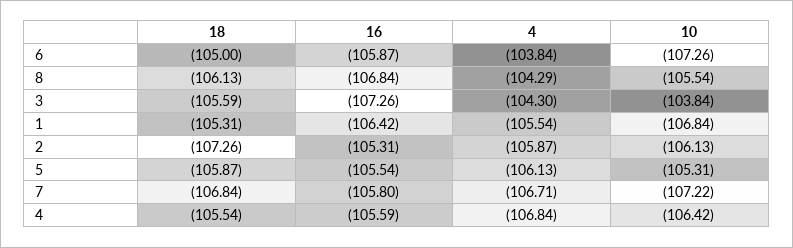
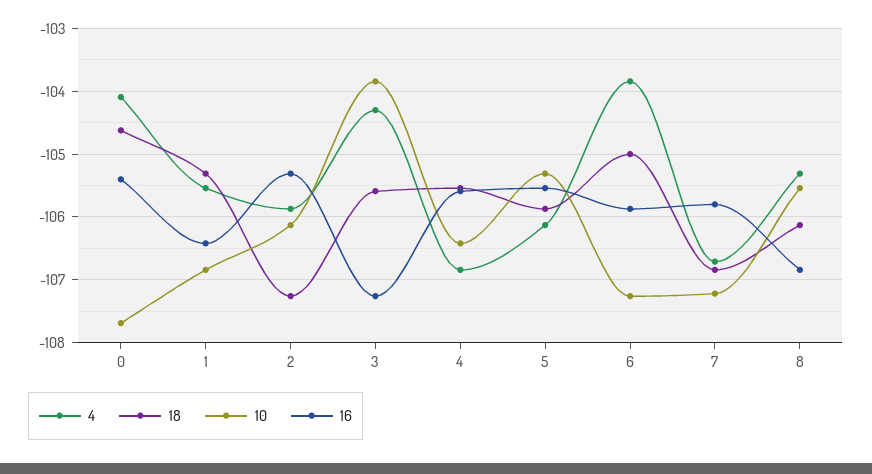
4, 8: -104.29 -> -105.3
4, 0: none -> -104.1
18, 0: none -> -104.6
10, 0: none -> -107.7
16, 0: none -> -105.4

